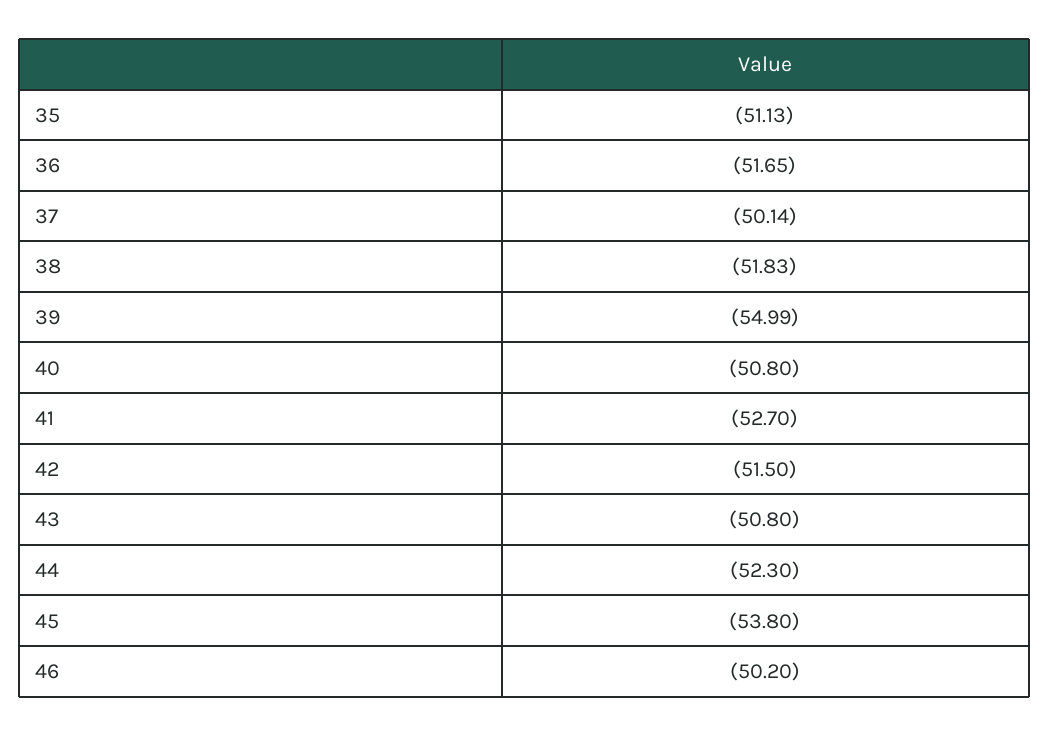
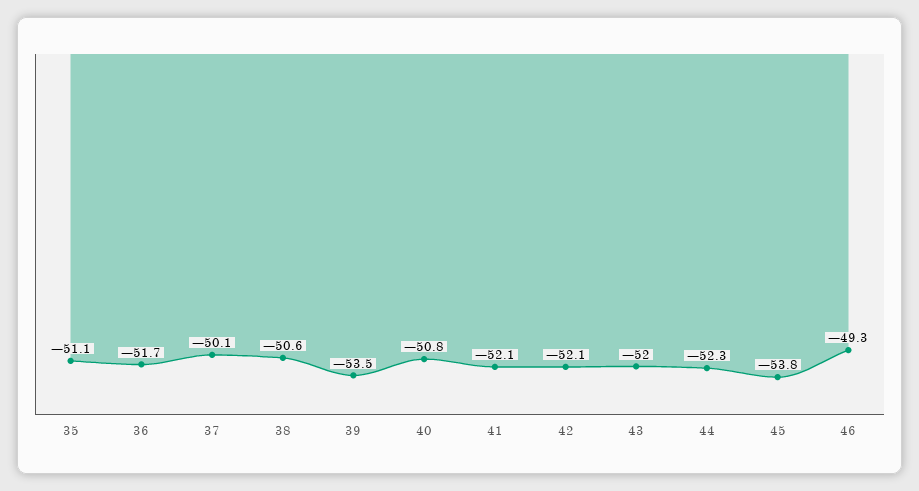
38: -51.83 -> -50.6
39: -54.99 -> -53.5
41: -52.7 -> -52.1
42: -51.5 -> -52.1
43: -50.8 -> -52
46: -50.2 -> -49.3

